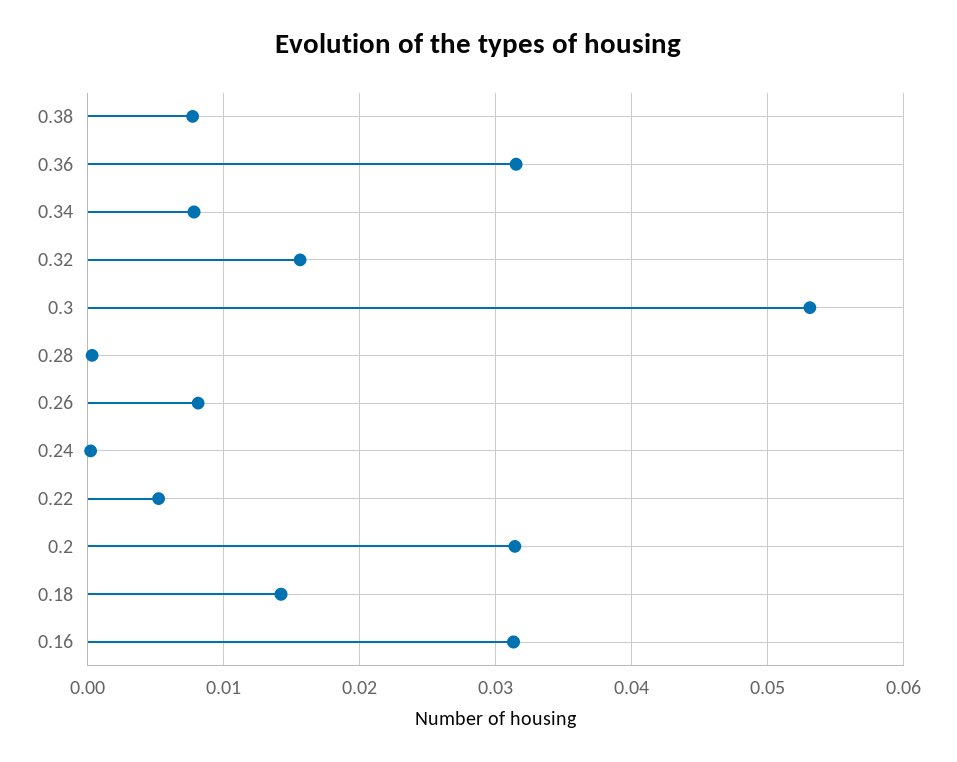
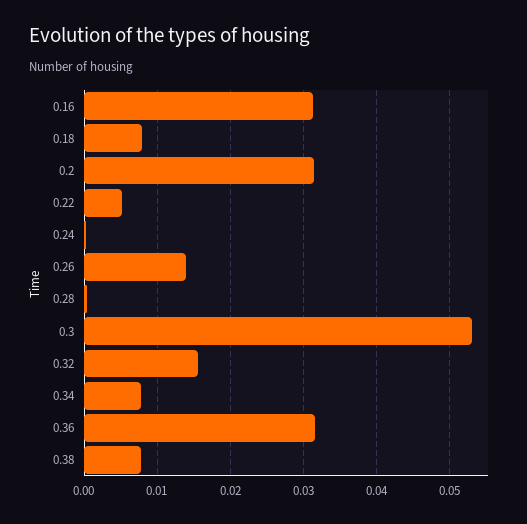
0.26: 0.008 -> 0.014
0.18: 0.014 -> 0.008

